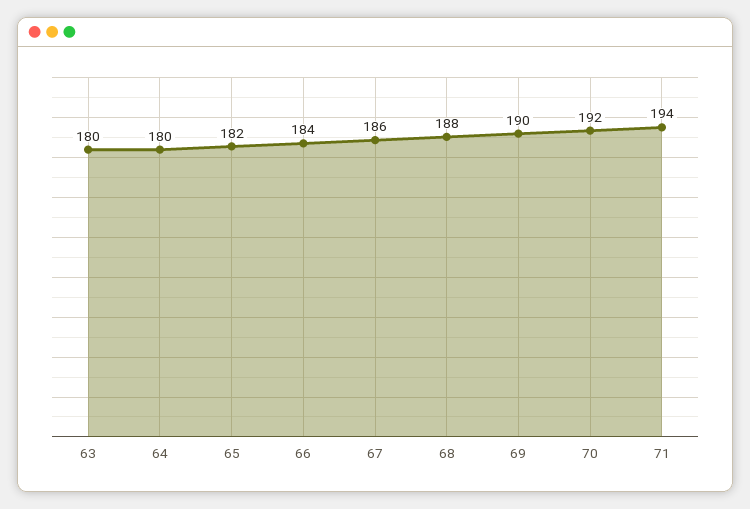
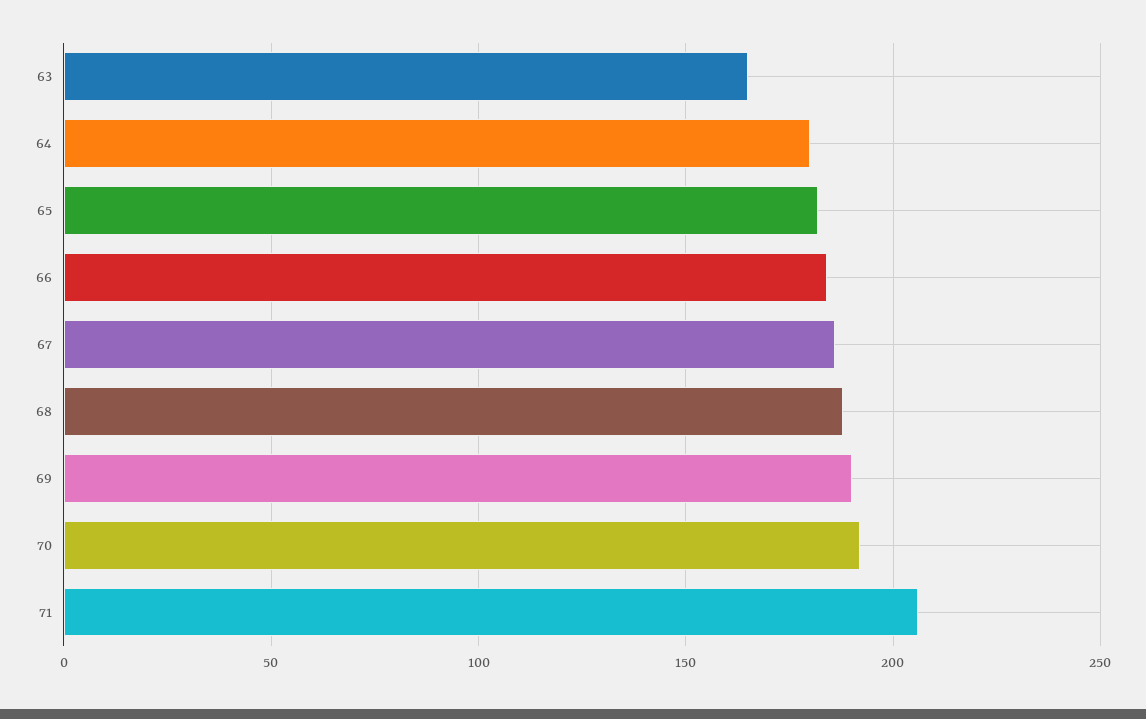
63: 180 -> 165
71: 194 -> 205

